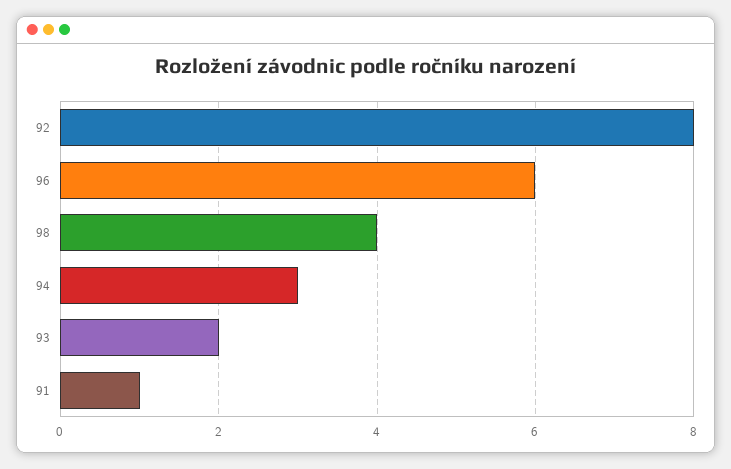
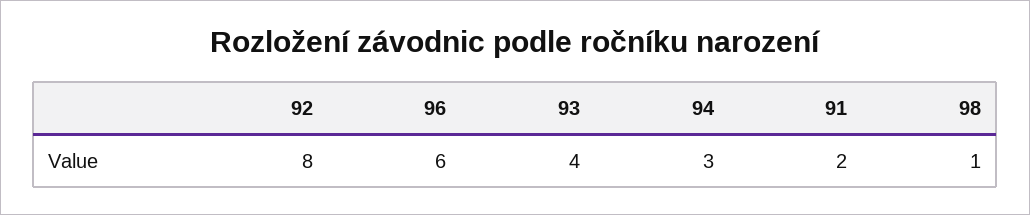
98: 4 -> 1
93: 2 -> 4
91: 1 -> 2

